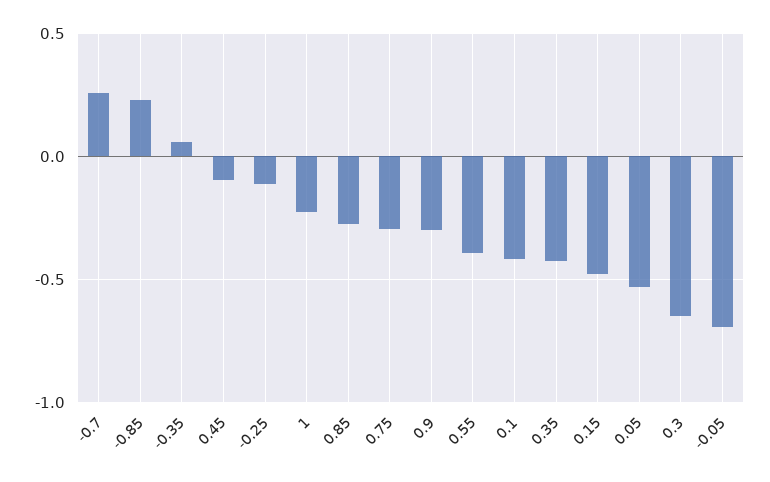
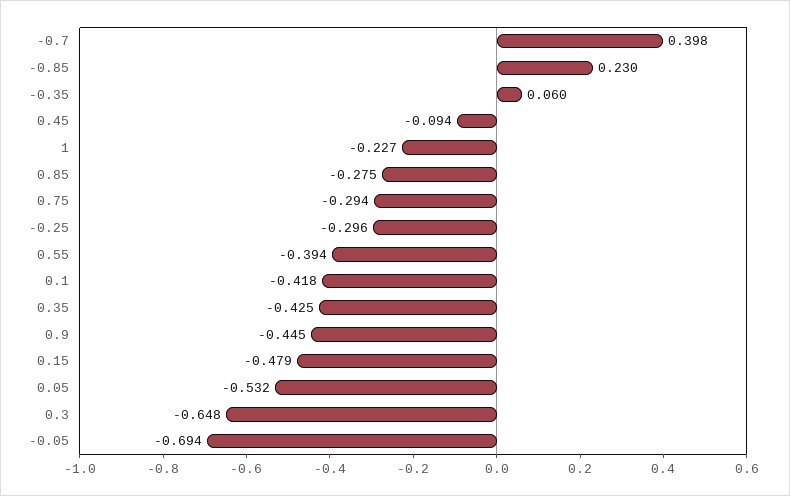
-0.7: 0.25 -> 0.398
-0.25: -0.1 -> -0.296
0.9: -0.3 -> -0.445

